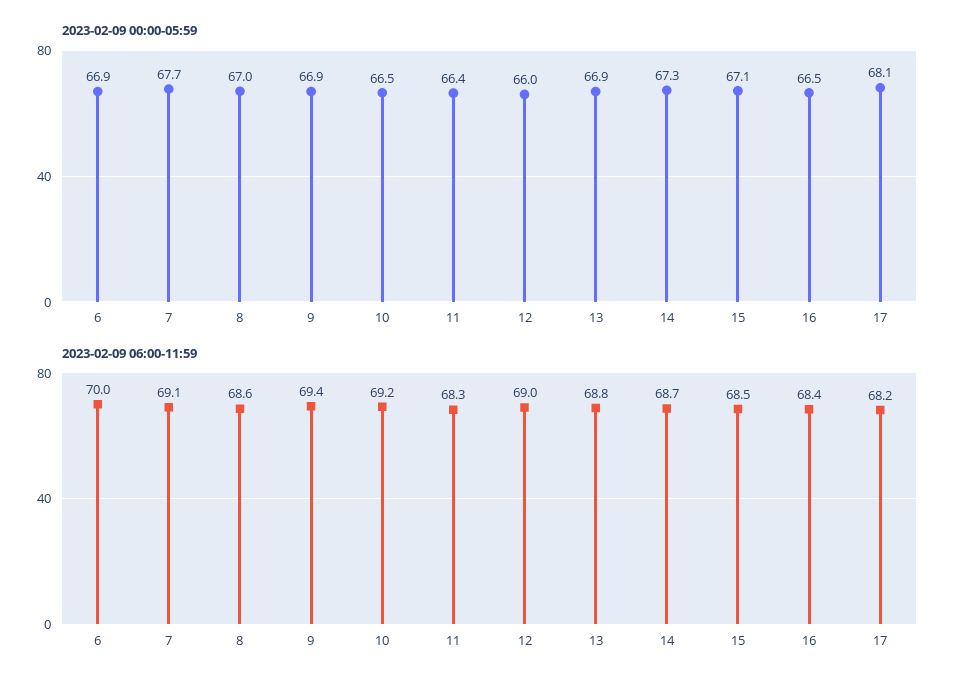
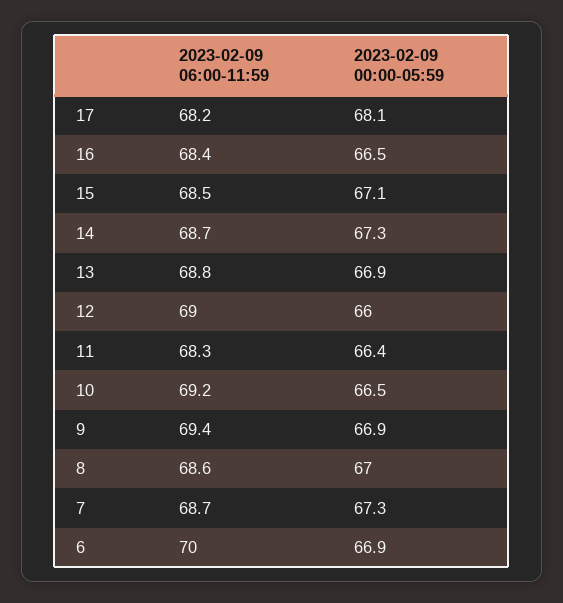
2023-02-09 00:00-05:59, 7: 67.7 -> 67.3
2023-02-09 06:00-11:59, 7: 69.1 -> 68.7

